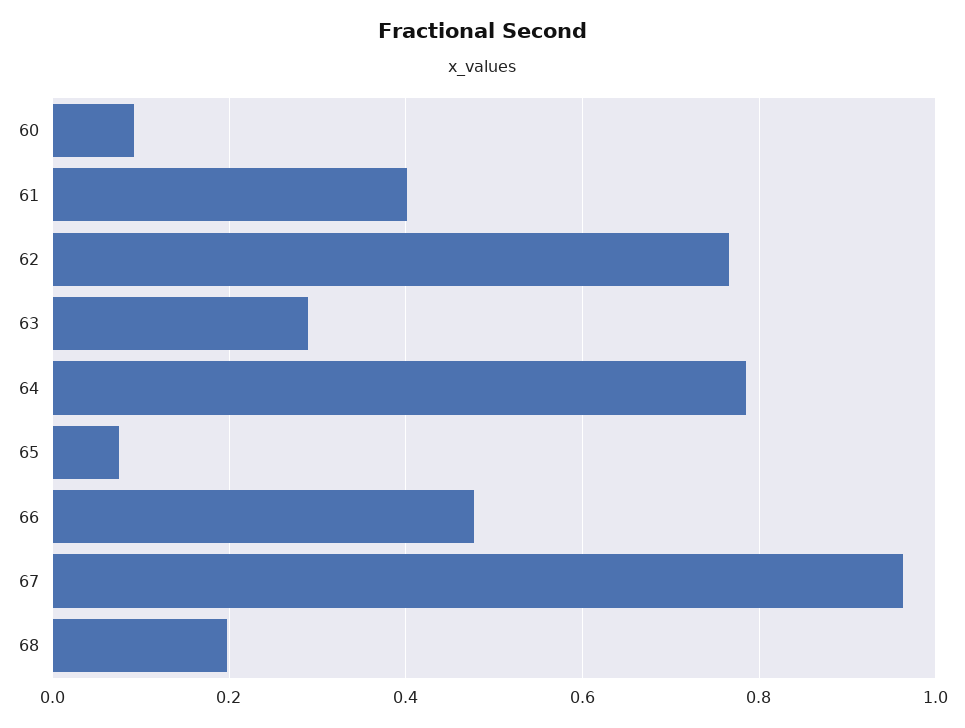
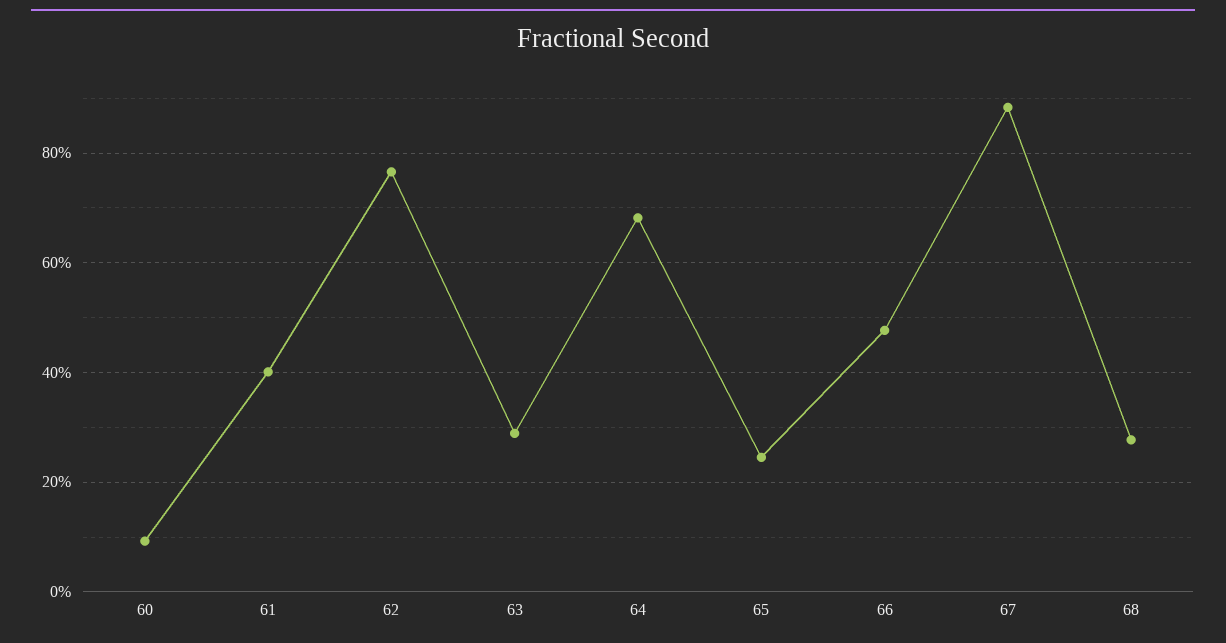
64: 0.78 -> 0.68
65: 0.08 -> 0.24
67: 0.96 -> 0.88
68: 0.2 -> 0.28

